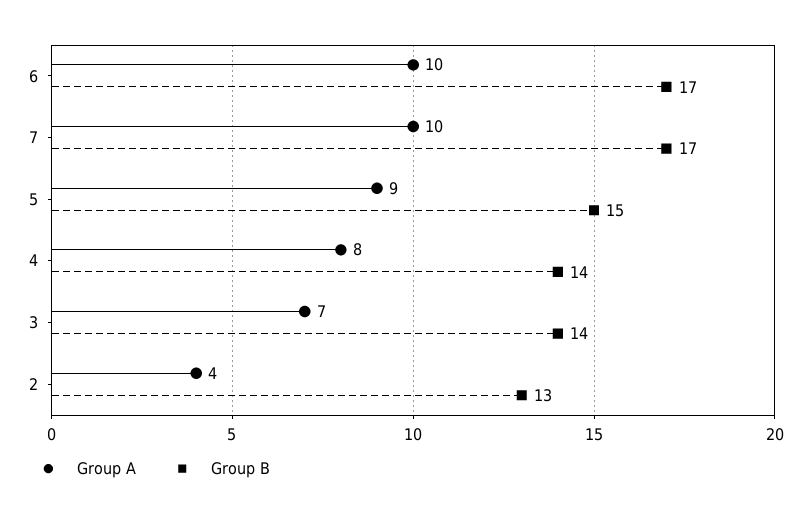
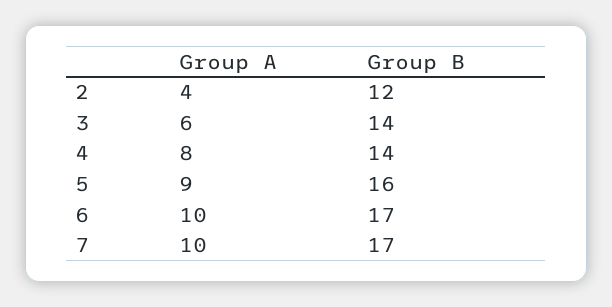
Group B, 5: 15 -> 16
Group A, 3: 7 -> 6
Group B, 2: 13 -> 12

